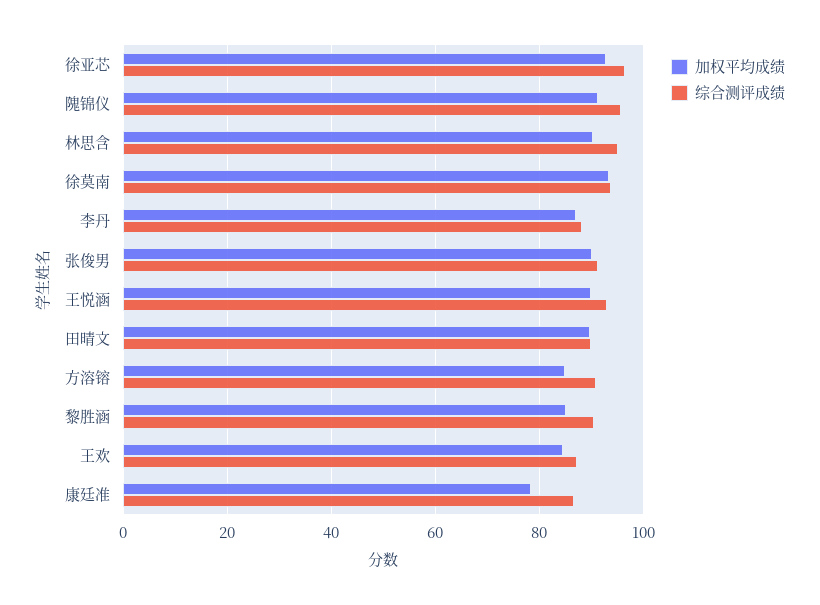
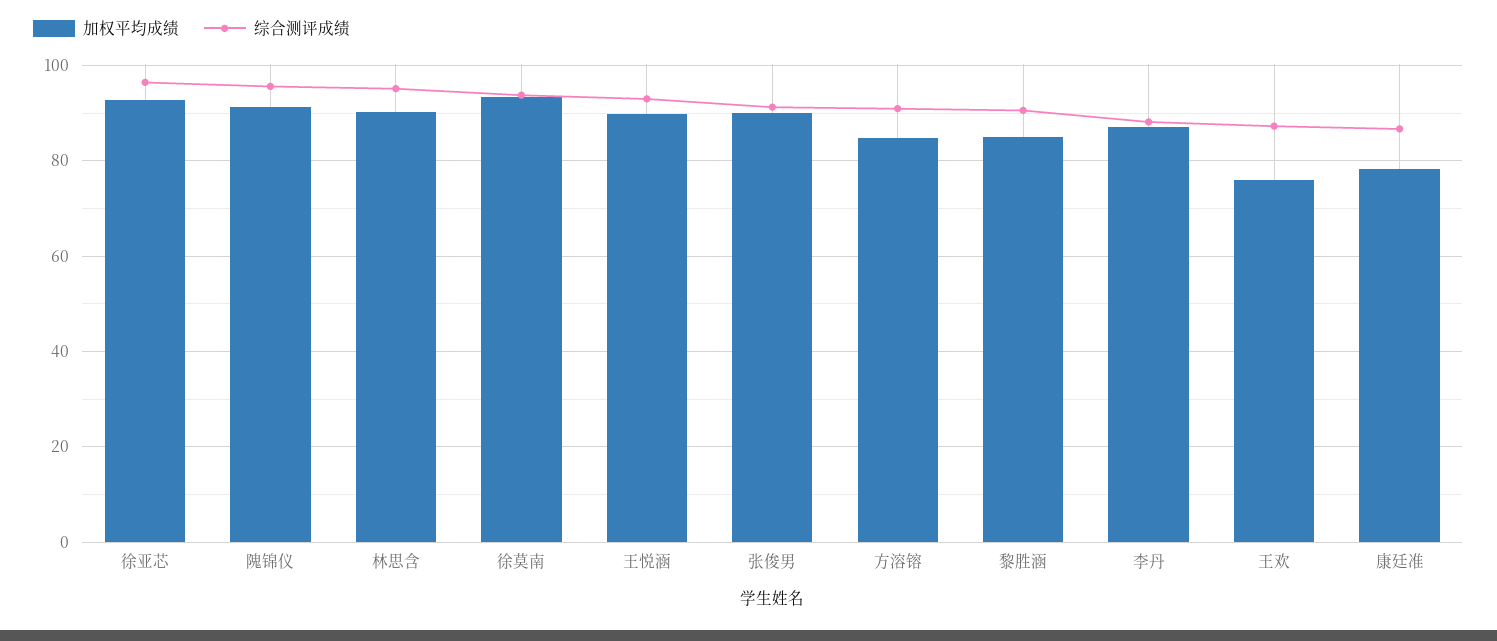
加权平均成绩, 田晴文: 90 -> none
综合测评成绩, 田晴文: 90 -> none
加权平均成绩, 王欢: 84 -> 76

